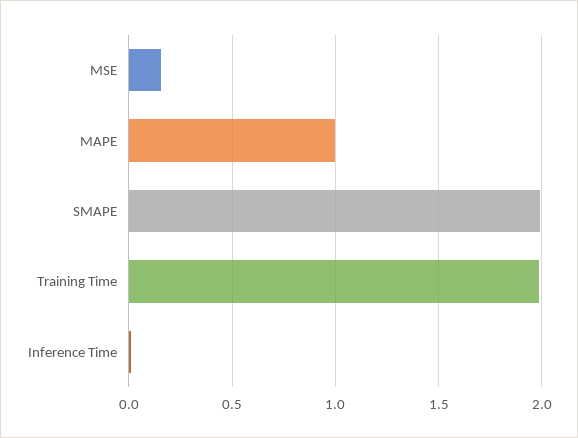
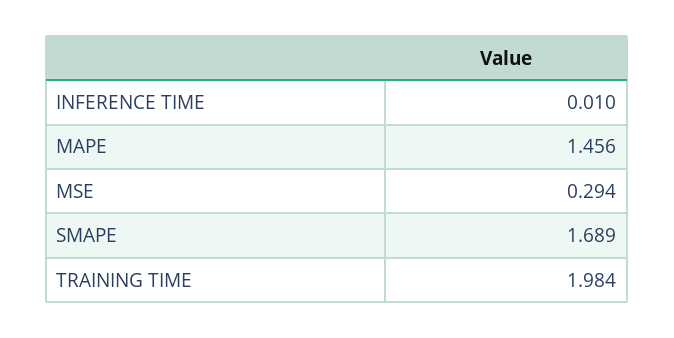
MSE: 0.15 -> 0.294
MAPE: 1 -> 1.456
SMAPE: 2 -> 1.689

